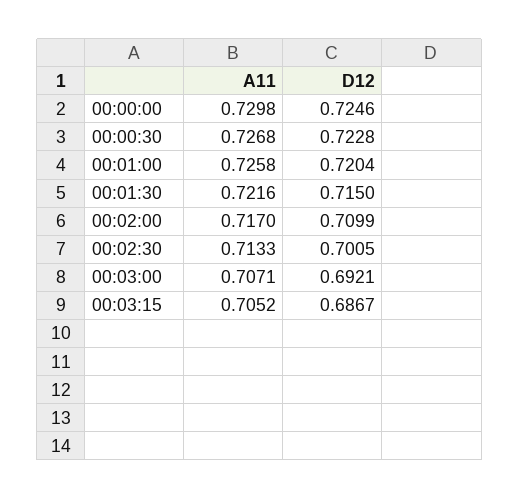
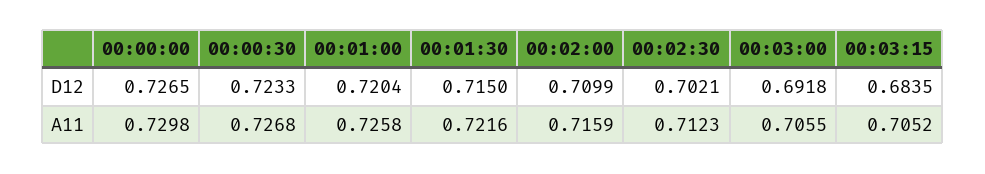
D12, 00:00:00: 0.7246 -> 0.7265
D12, 00:00:30: 0.7228 -> 0.7233
A11, 00:02:00: 0.717 -> 0.7159
A11, 00:02:30: 0.7133 -> 0.7123
D12, 00:02:30: 0.7005 -> 0.7021
A11, 00:03:00: 0.7071 -> 0.7055
D12, 00:03:00: 0.6921 -> 0.6918
D12, 00:03:15: 0.6867 -> 0.6835

